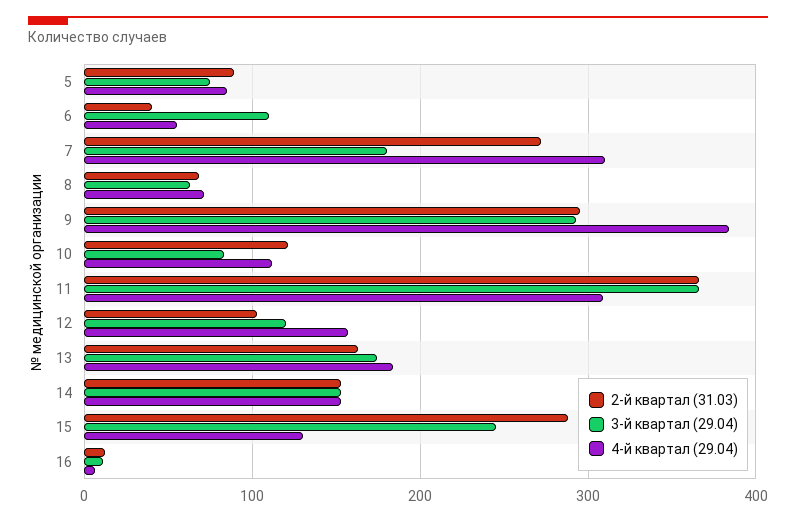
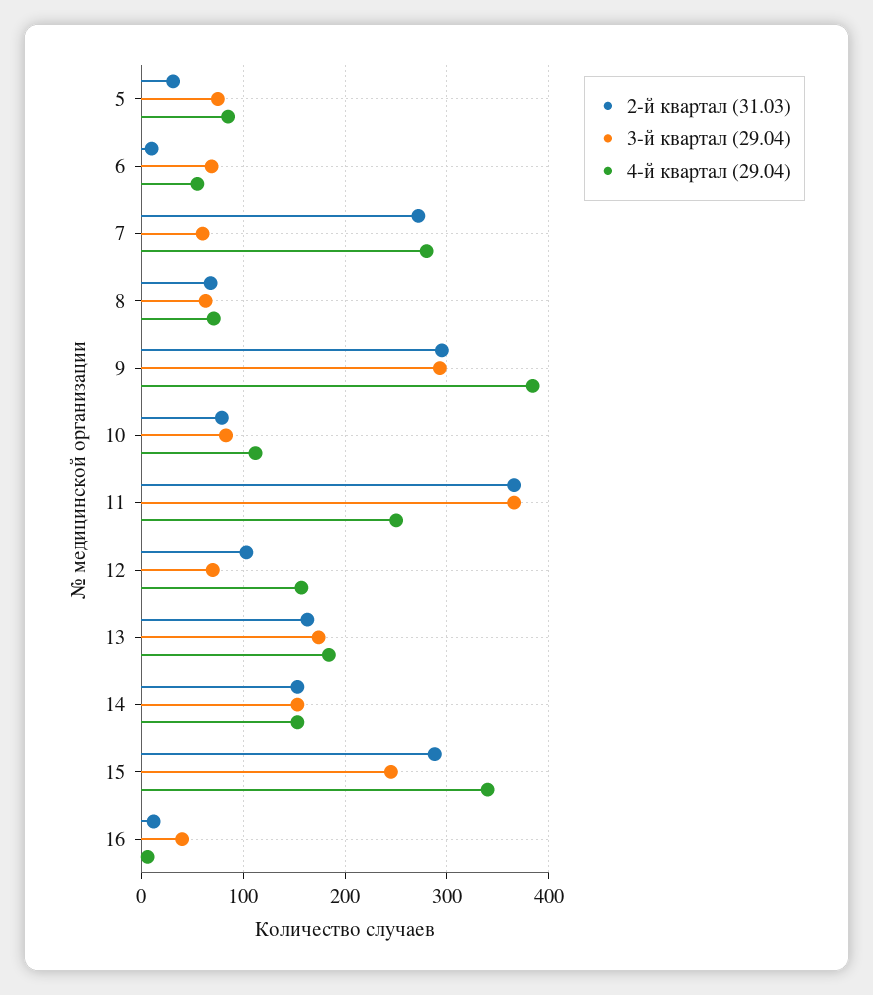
2-й квартал (31.03), 5: 90 -> 30
2-й квартал (31.03), 6: 40 -> 10
3-й квартал (29.04), 6: 110 -> 70
3-й квартал (29.04), 7: 180 -> 60
4-й квартал (29.04), 7: 310 -> 280
2-й квартал (31.03), 10: 120 -> 80
4-й квартал (29.04), 11: 310 -> 250
3-й квартал (29.04), 12: 120 -> 70
4-й квартал (29.04), 15: 130 -> 340
3-й квартал (29.04), 16: 10 -> 40

